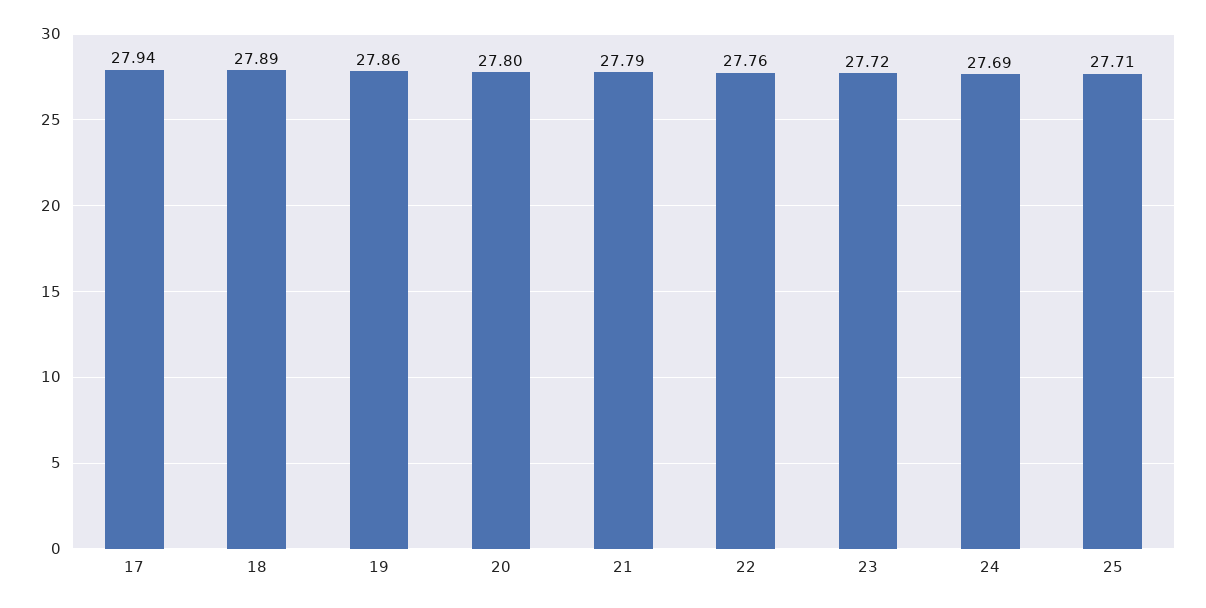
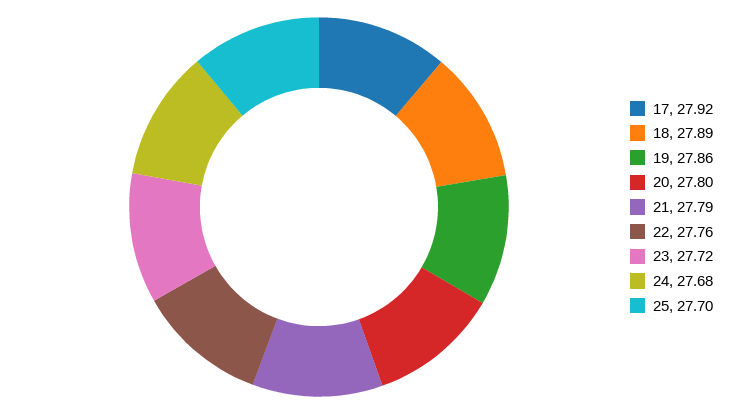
17: 27.94 -> 27.92
24: 27.69 -> 27.68
25: 27.71 -> 27.7

